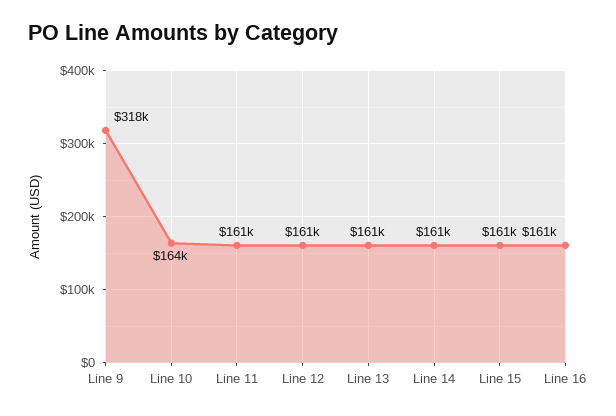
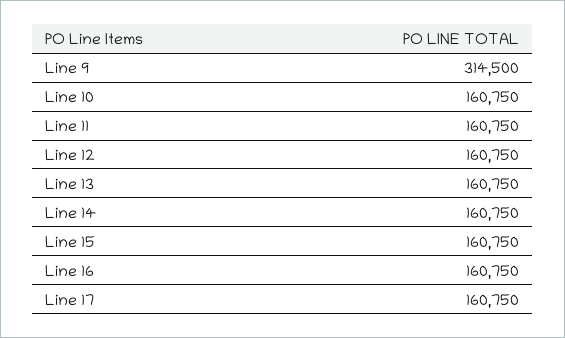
Line 9: 318000 -> 314500
Line 10: 164000 -> 160750
Line 17: none -> 160750

